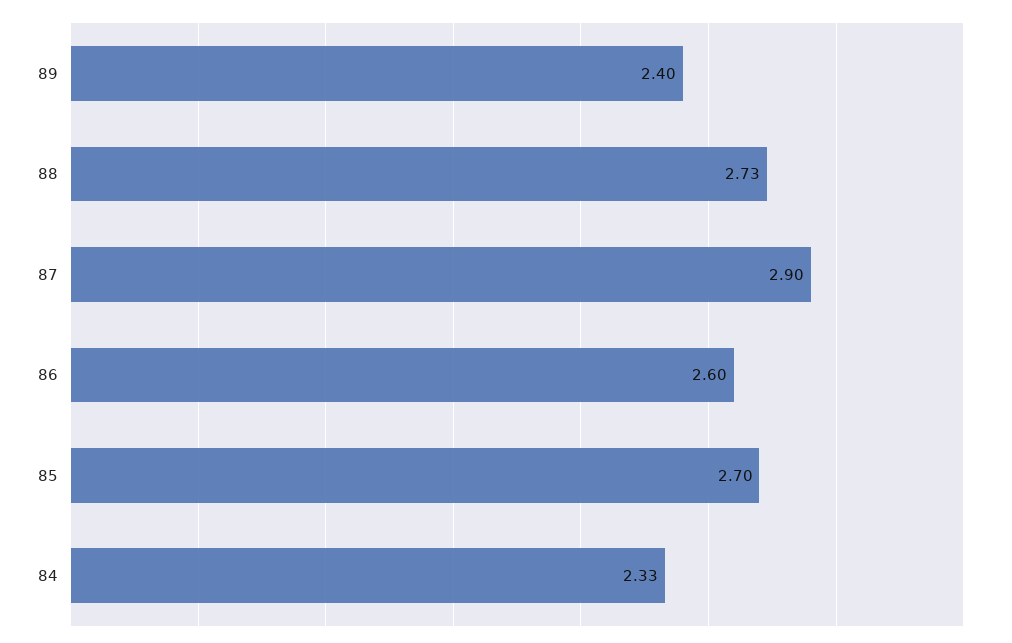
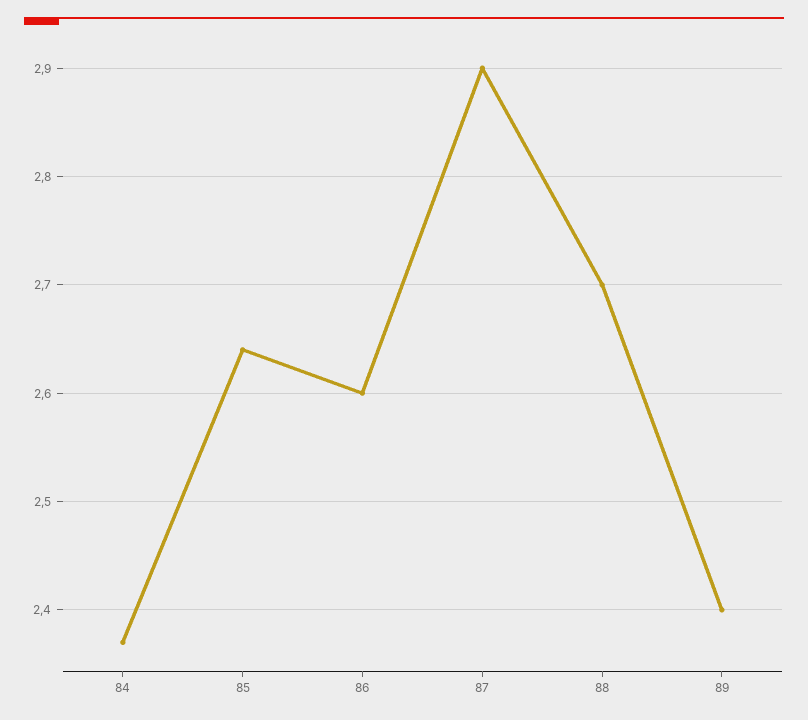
88: 2.73 -> 2.7
85: 2.7 -> 2.64
84: 2.33 -> 2.37

